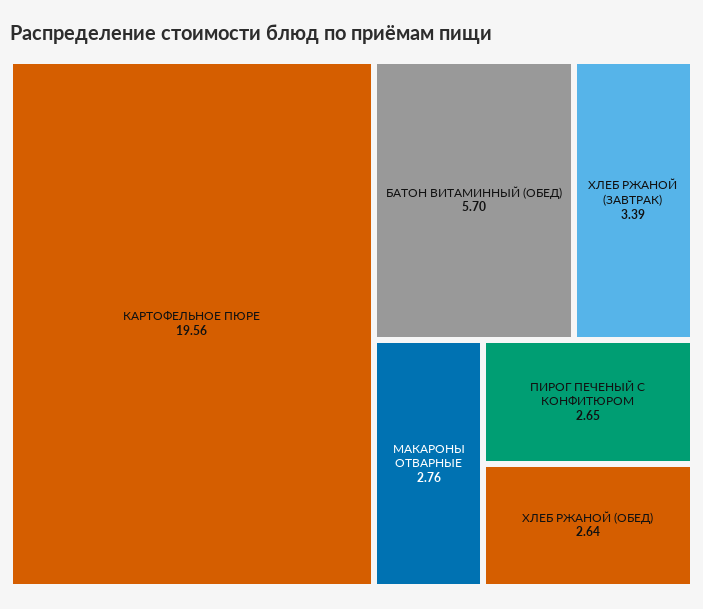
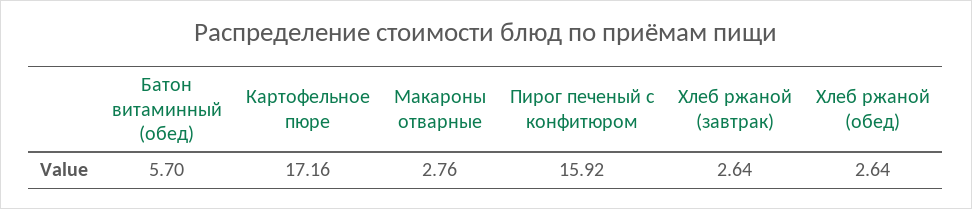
КАРТОФЕЛЬНОЕ ПЮРЕ: 19.56 -> 17.16
ХЛЕБ РЖАНОЙ (ЗАВТРАК): 3.39 -> 2.64
ПИРОГ ПЕЧЕНЫЙ С КОНФИТЮРОМ: 2.65 -> 15.92

